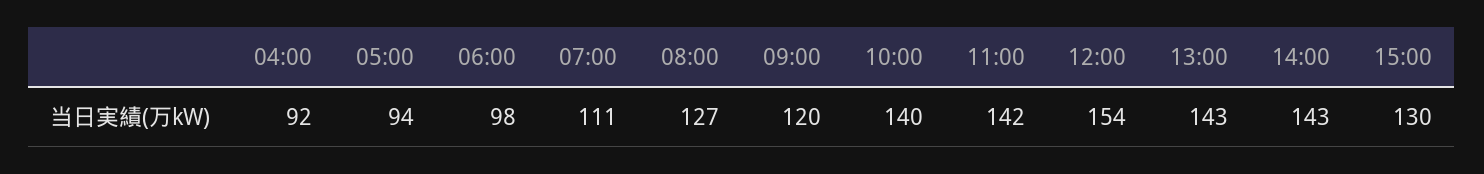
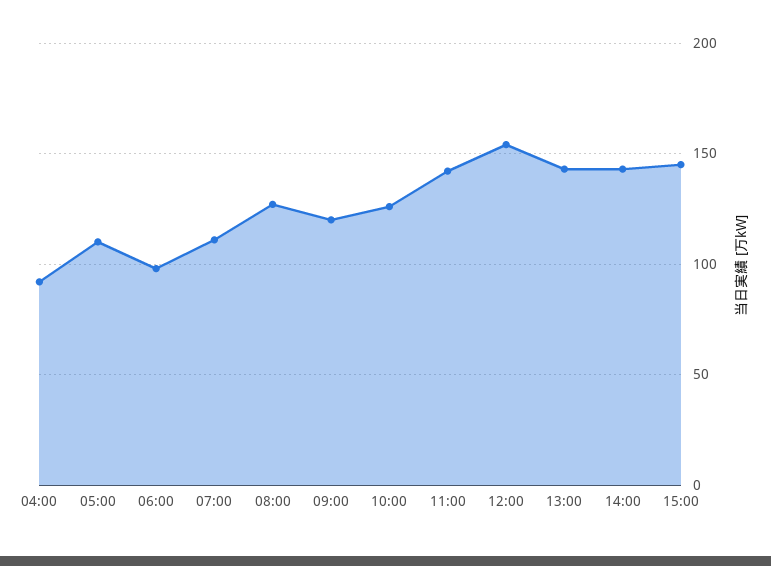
05:00: 94 -> 110
10:00: 140 -> 125
15:00: 130 -> 145

